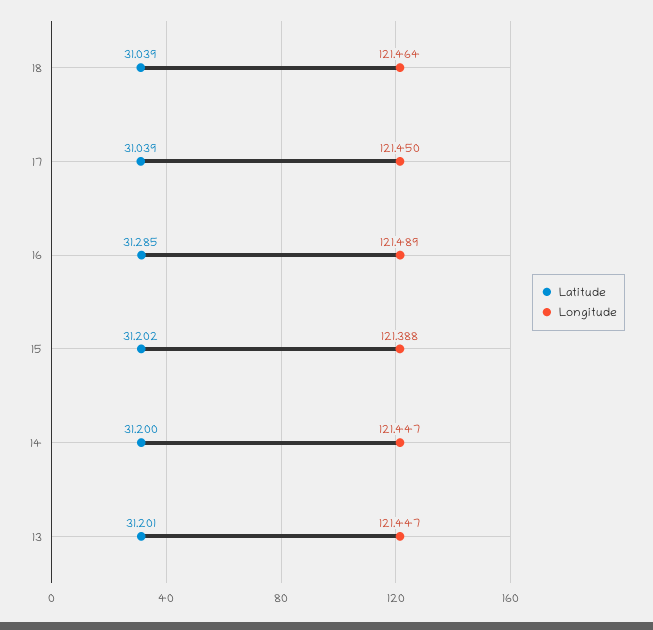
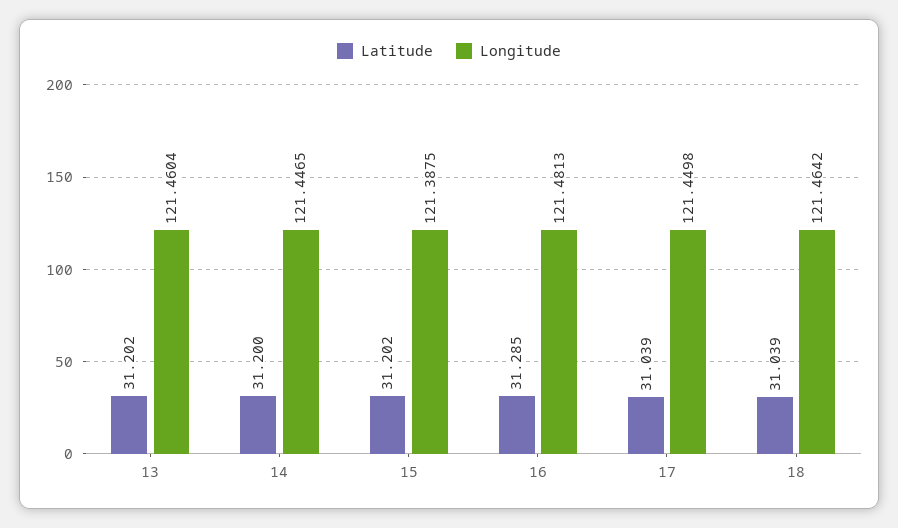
Longitude, 16: 121.489 -> 121.4813
Latitude, 13: 31.201 -> 31.202
Longitude, 13: 121.447 -> 121.4604

